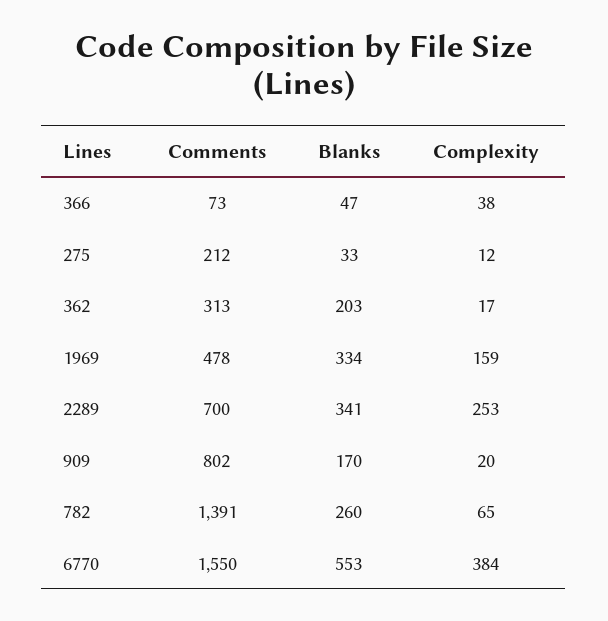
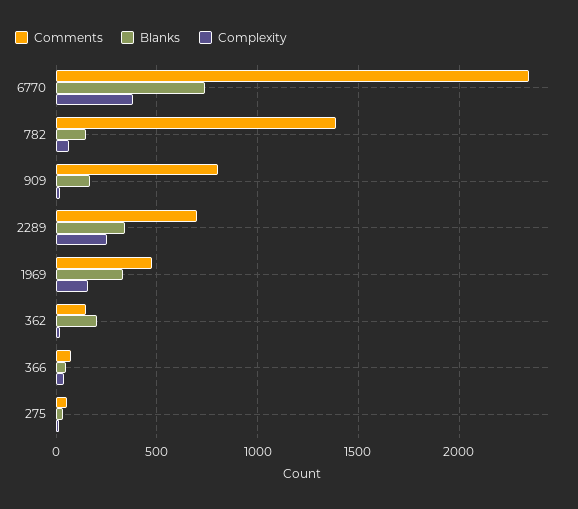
Comments, 275: 212 -> 50
Comments, 362: 313 -> 150
Blanks, 782: 260 -> 150
Comments, 6770: 1550 -> 2350
Blanks, 6770: 553 -> 750

